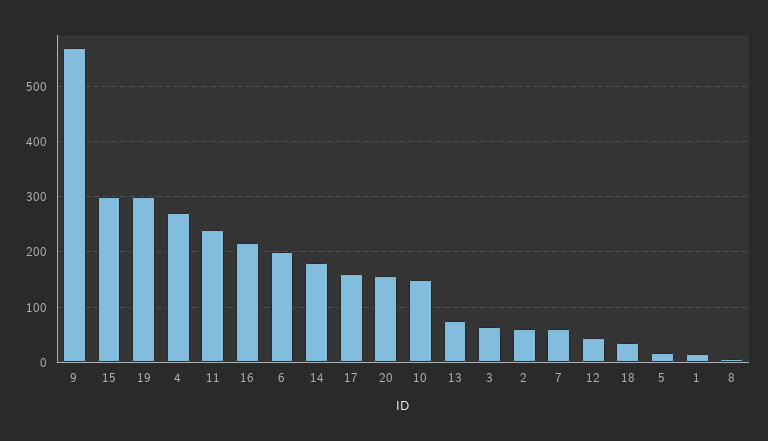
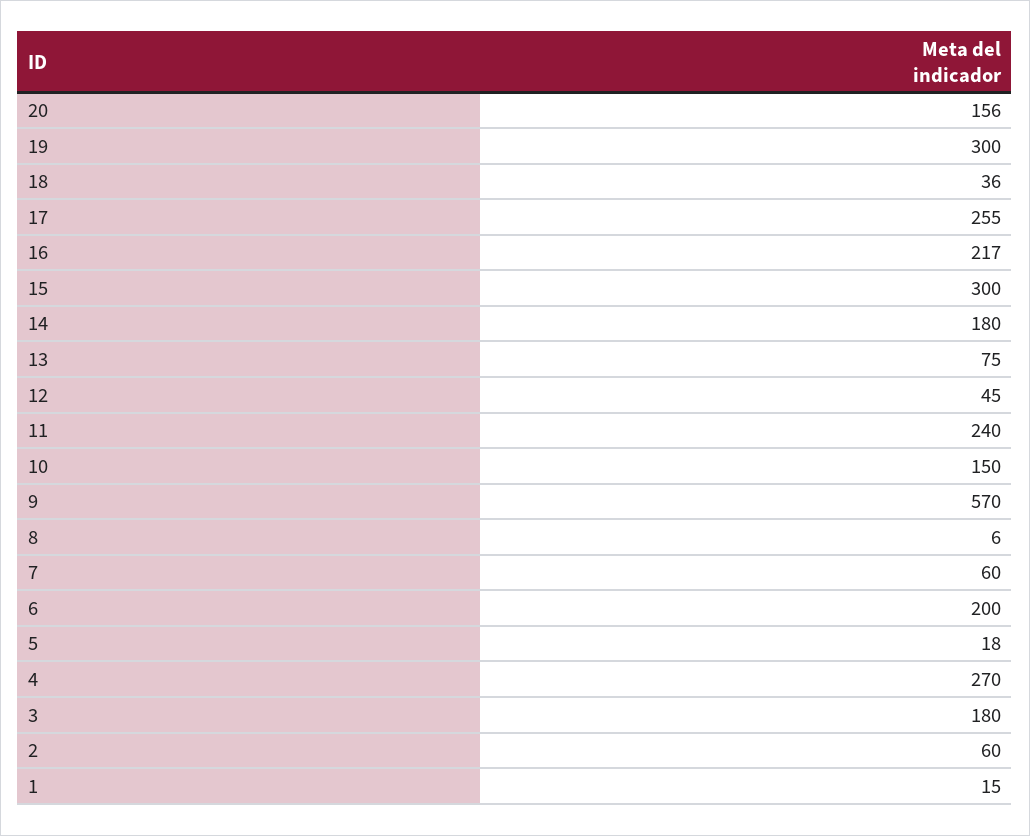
17: 160 -> 255
3: 60 -> 180

